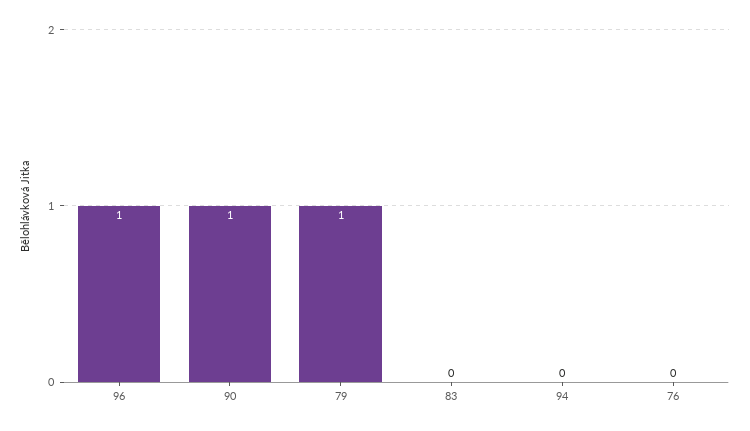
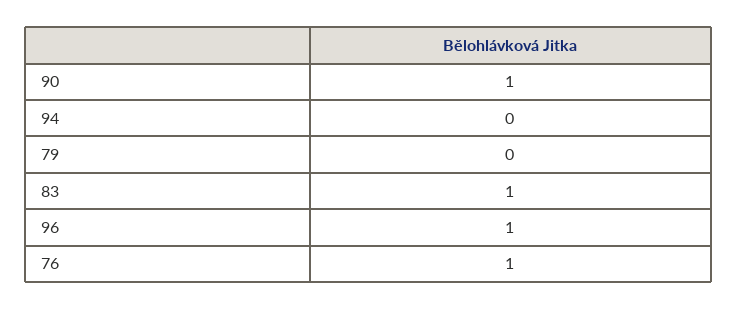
79: 1 -> 0
83: 0 -> 1
76: 0 -> 1

